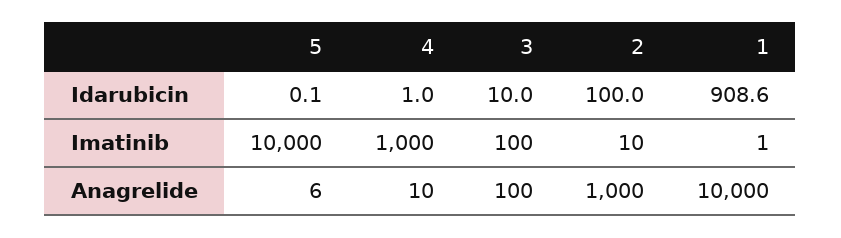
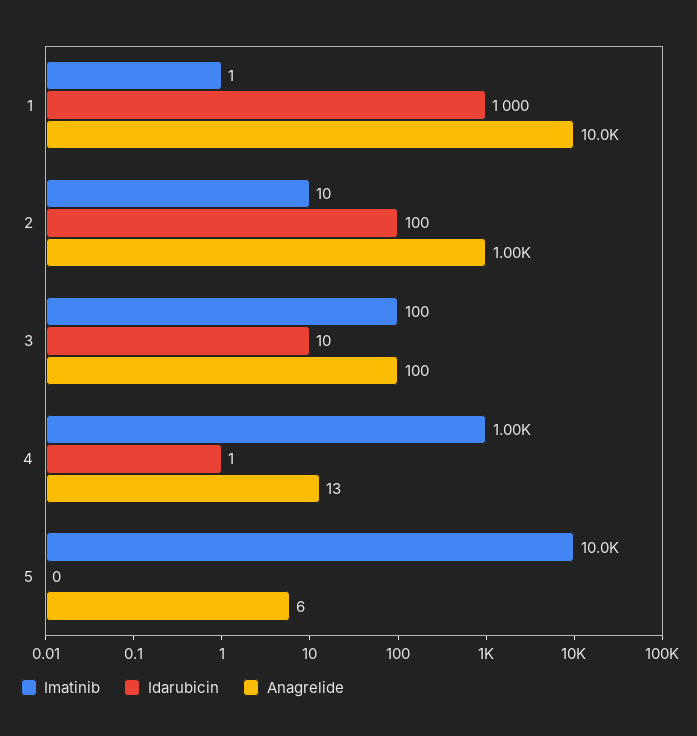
Idarubicin, 1: 908.6 -> 1000
Anagrelide, 4: 10 -> 13

